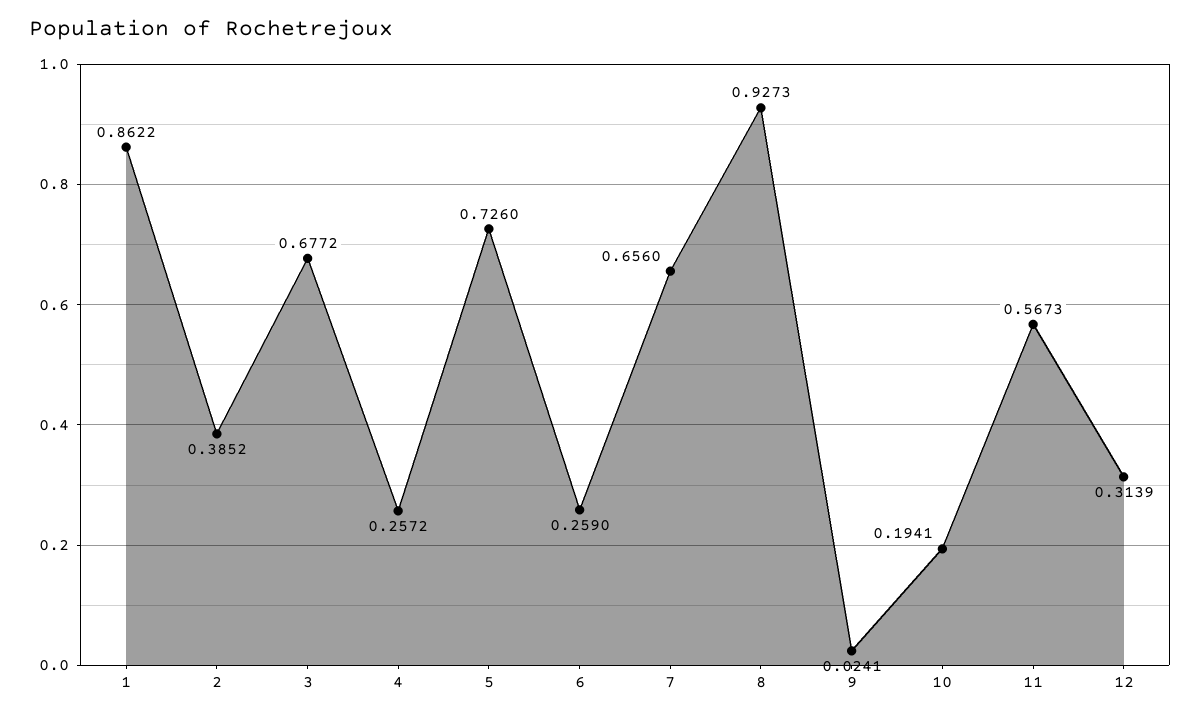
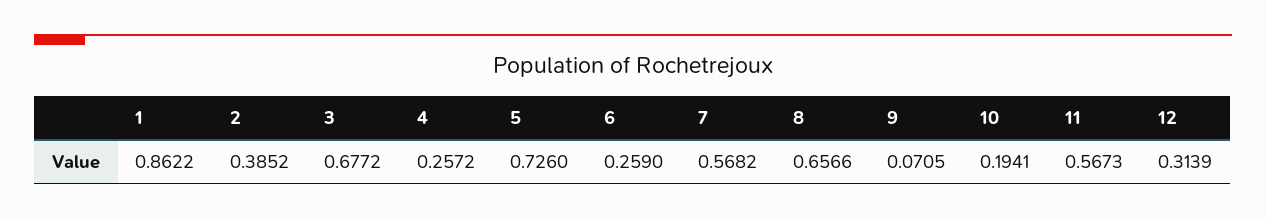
7: 0.656 -> 0.5682
8: 0.9273 -> 0.6566
9: 0.0241 -> 0.0705

